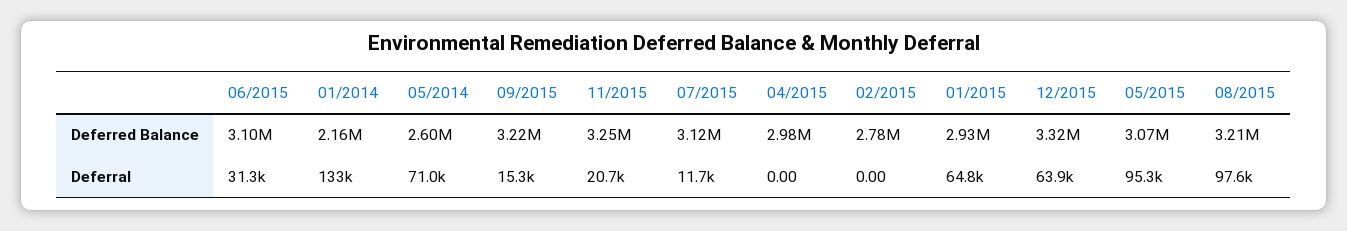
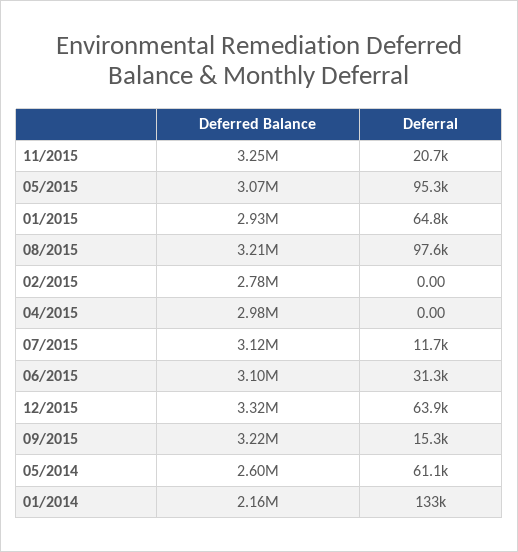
05/2014, Deferral: 71000 -> 61100

